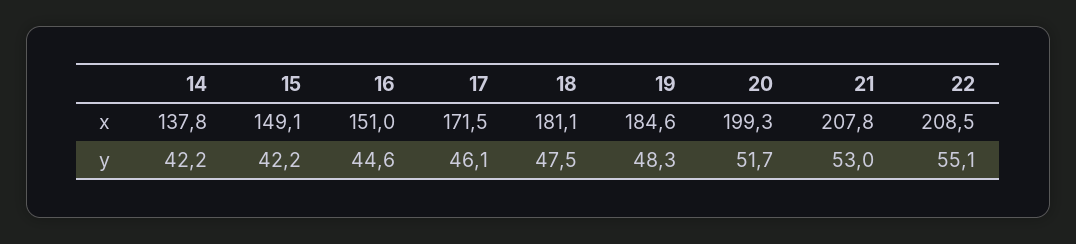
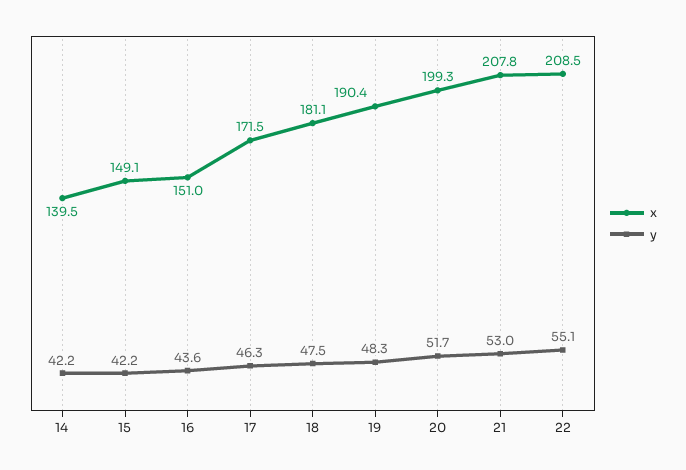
x, 14: 137.8 -> 139.5
x, 19: 184.6 -> 190.4
y, 16: 44.6 -> 43.6
y, 17: 46.1 -> 46.3

